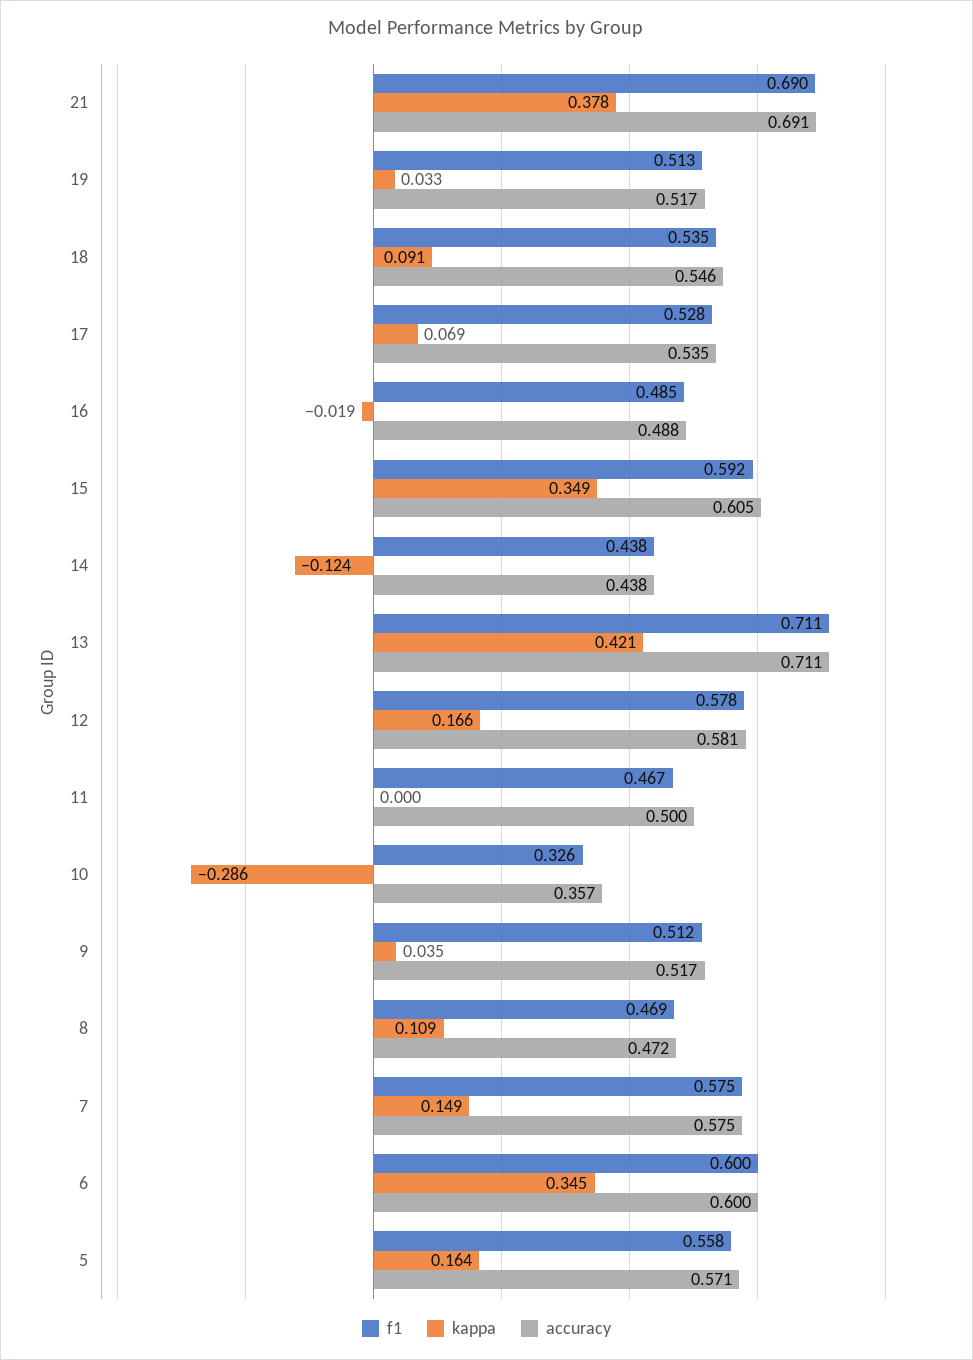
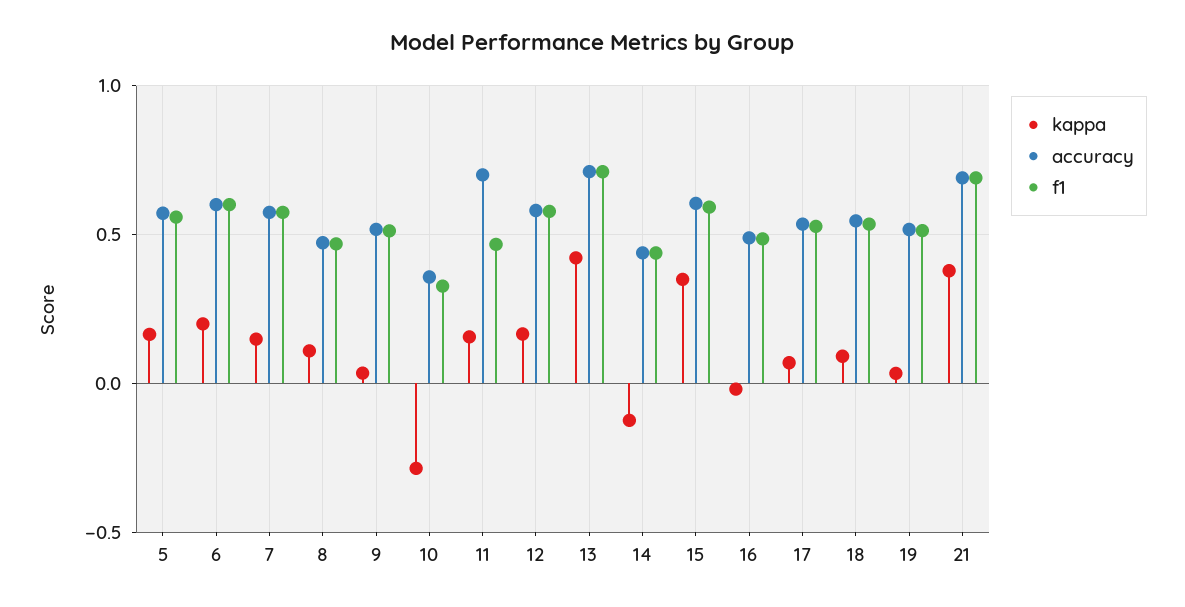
kappa, 11: 0 -> 0.15
accuracy, 11: 0.5 -> 0.7
kappa, 6: 0.345 -> 0.2

